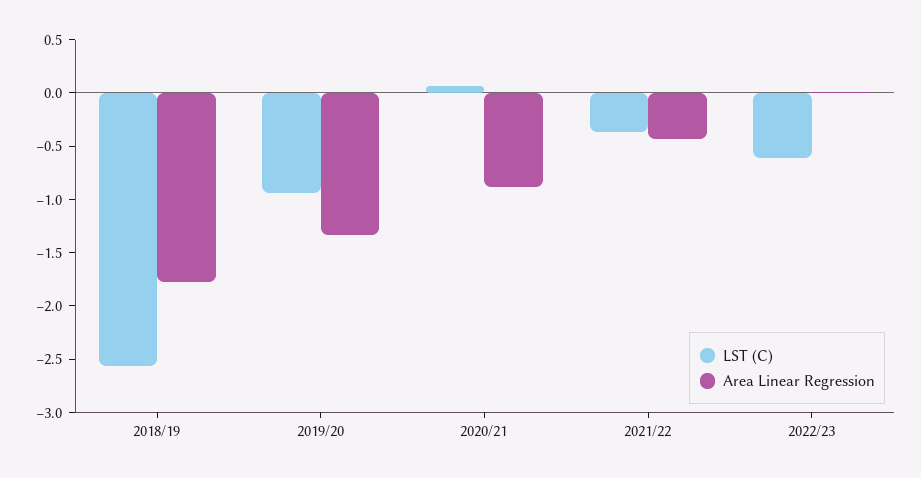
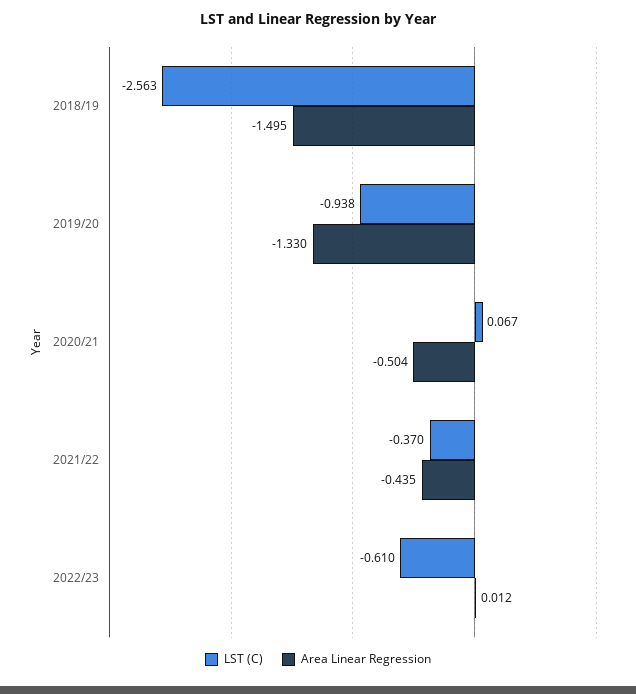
Area Linear Regression, 2018/19: -1.8 -> -1.495
Area Linear Regression, 2020/21: -0.9 -> -0.504

